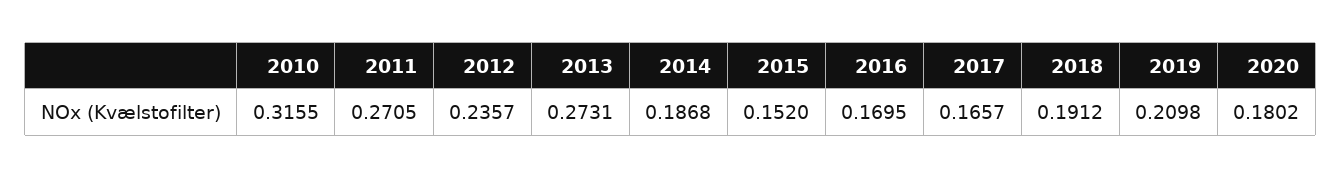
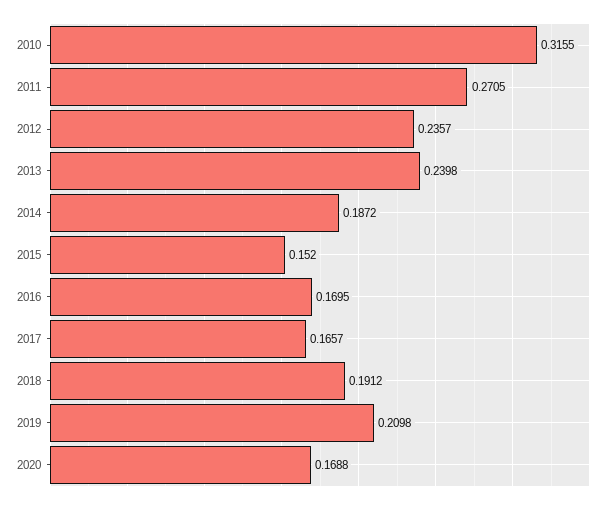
2013: 0.2731 -> 0.2398
2014: 0.1868 -> 0.1872
2020: 0.1802 -> 0.1688

